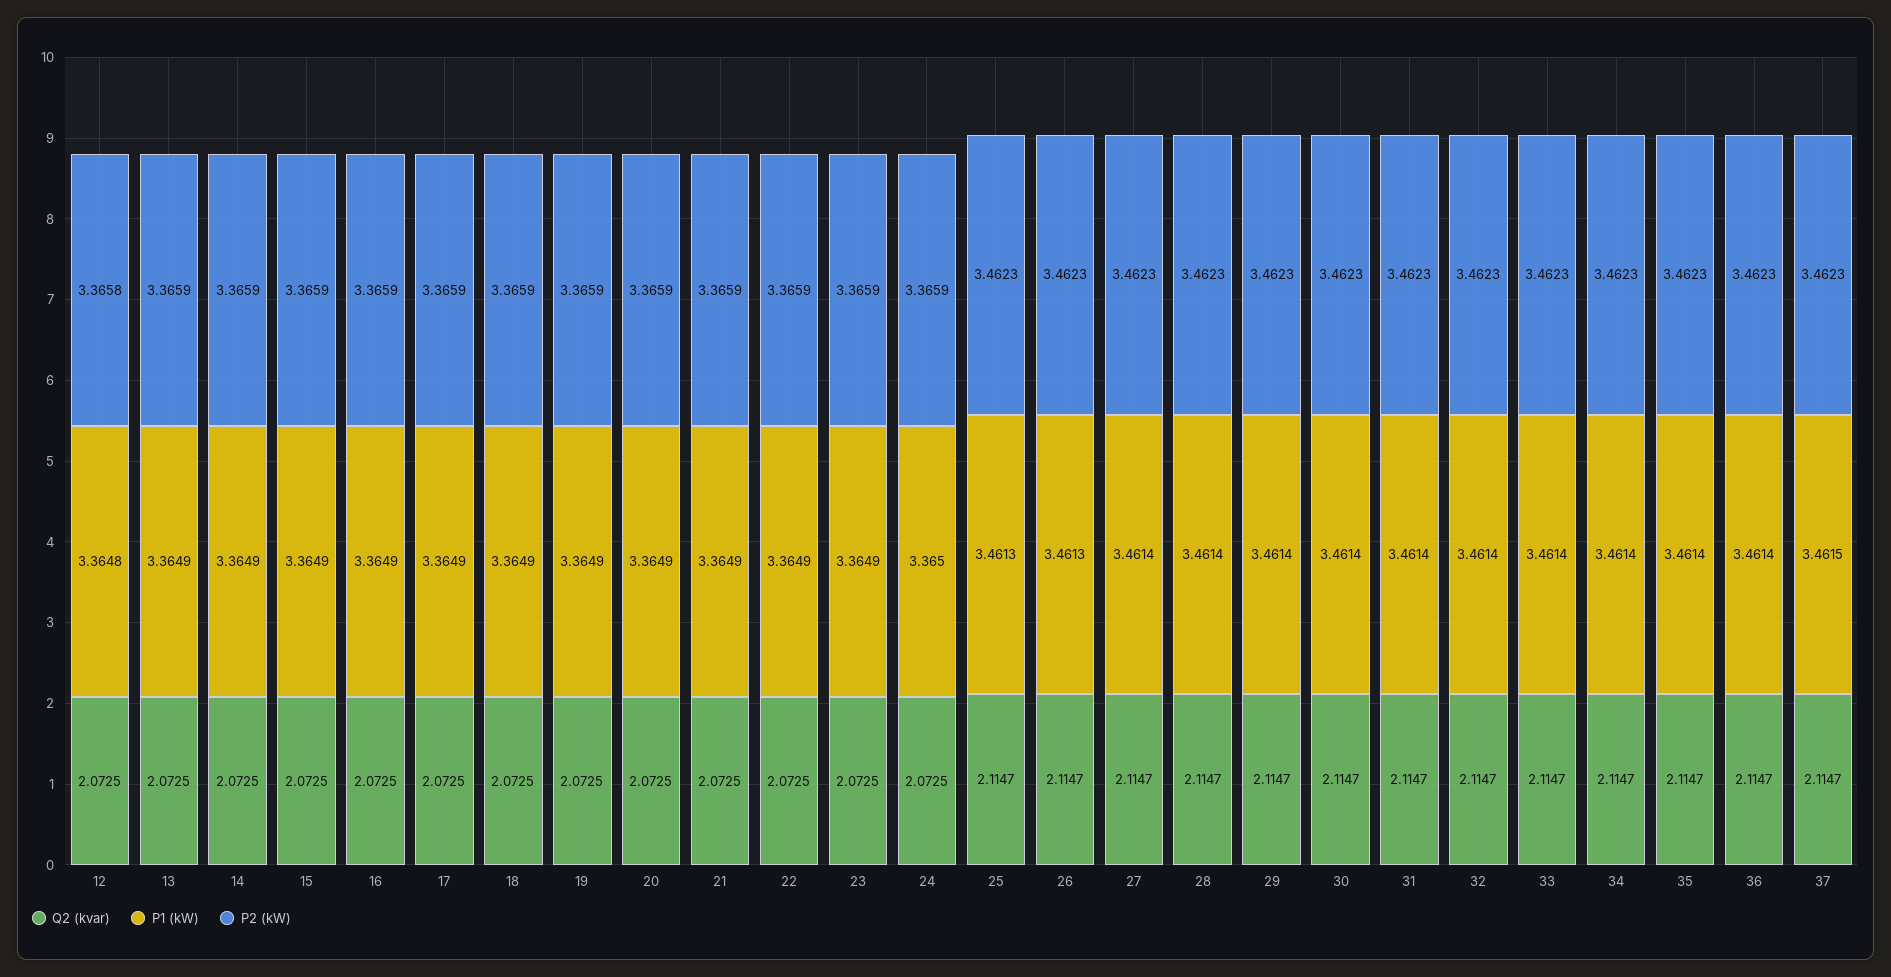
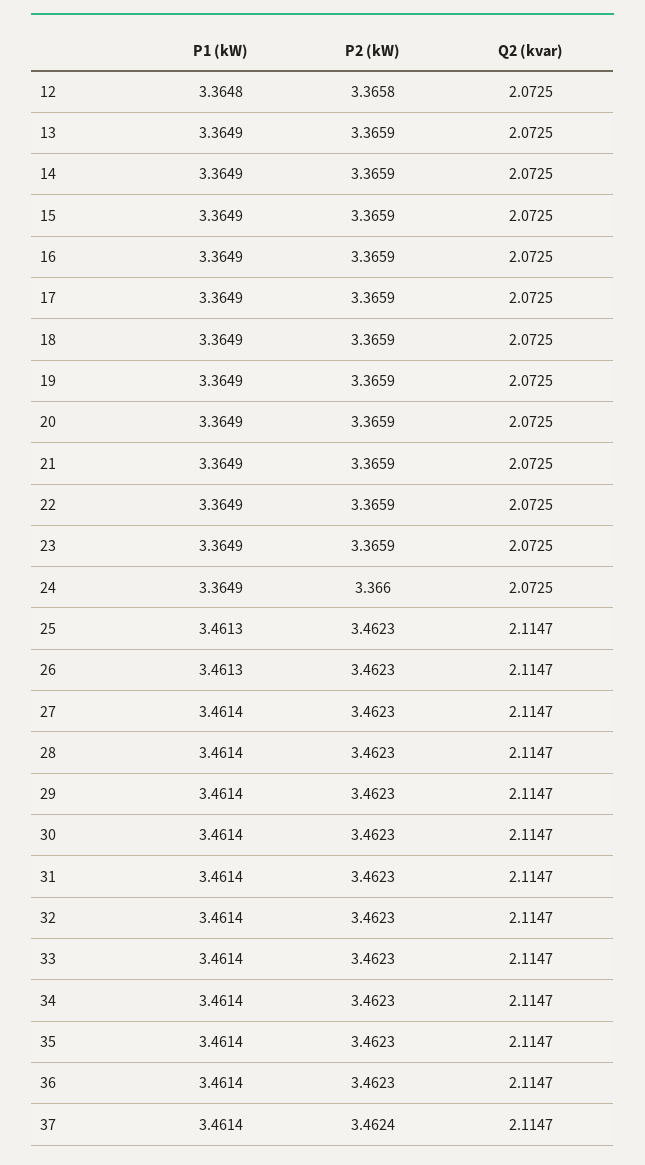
P1 (kW), 24: 3.365 -> 3.3649
P2 (kW), 24: 3.3659 -> 3.366
P1 (kW), 37: 3.4615 -> 3.4614
P2 (kW), 37: 3.4623 -> 3.4624

